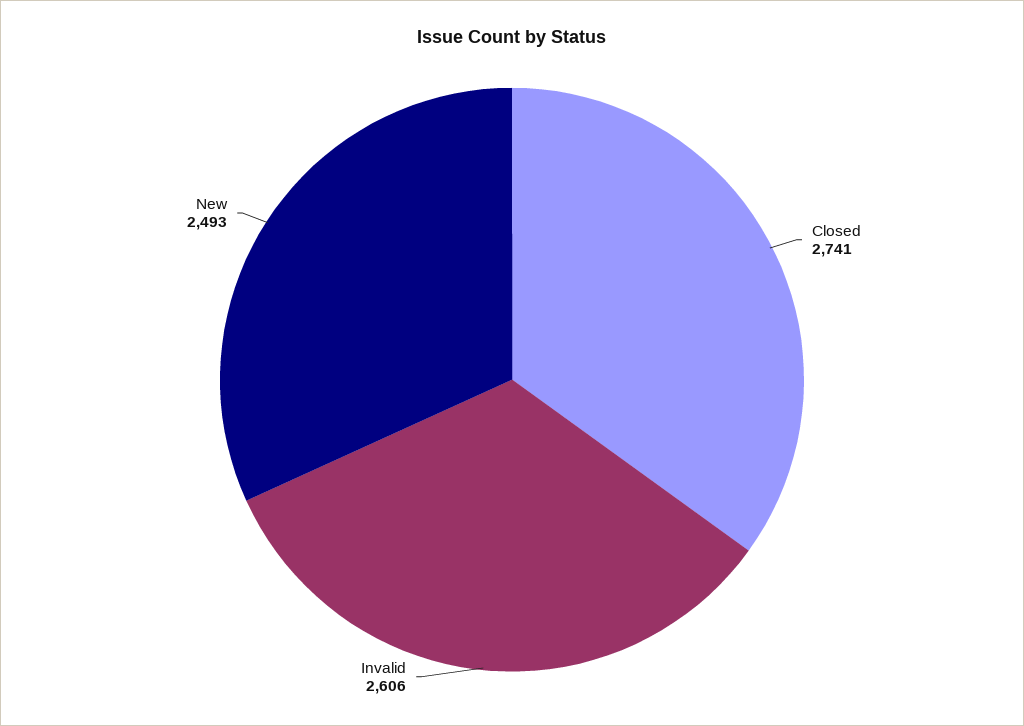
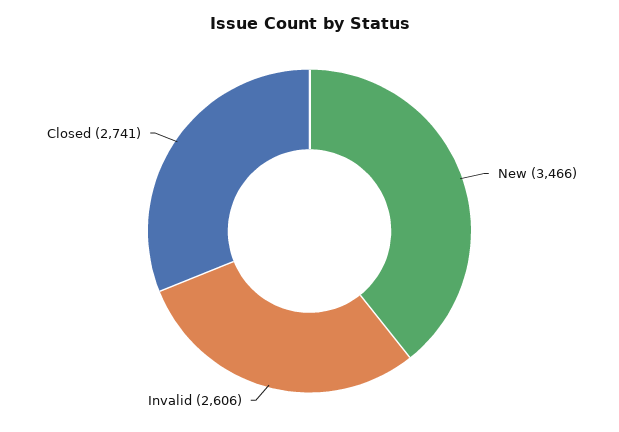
New: 2493 -> 3466

